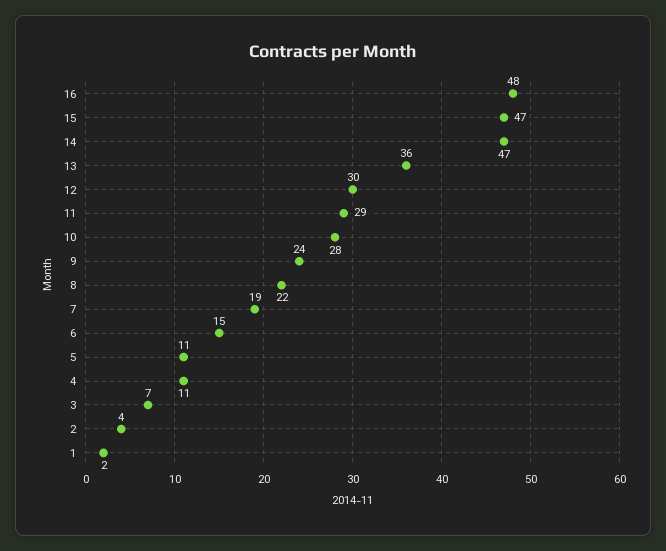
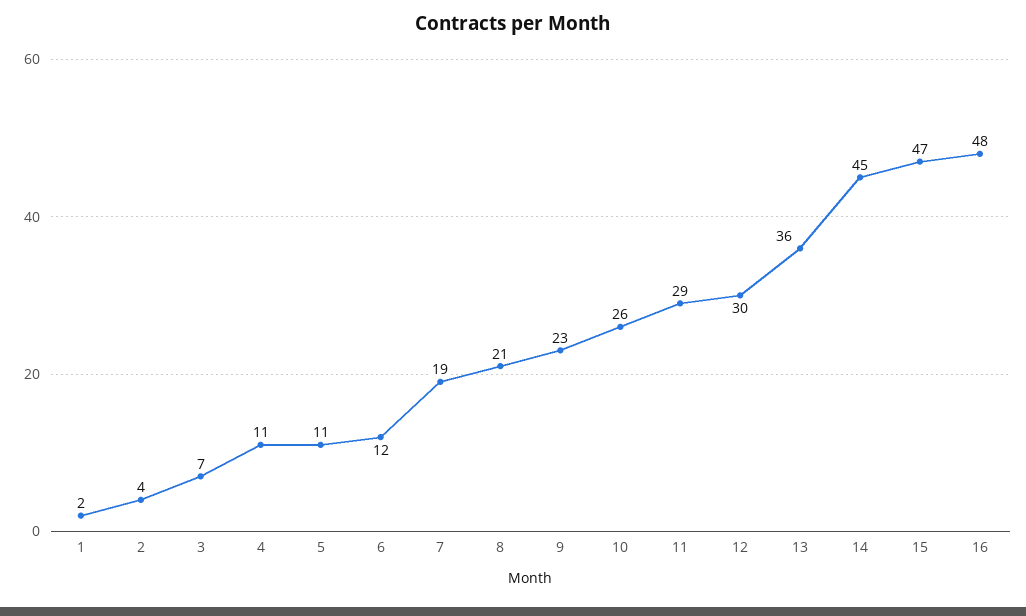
14: 47 -> 45
10: 28 -> 26
9: 24 -> 23
8: 22 -> 21
6: 15 -> 12

